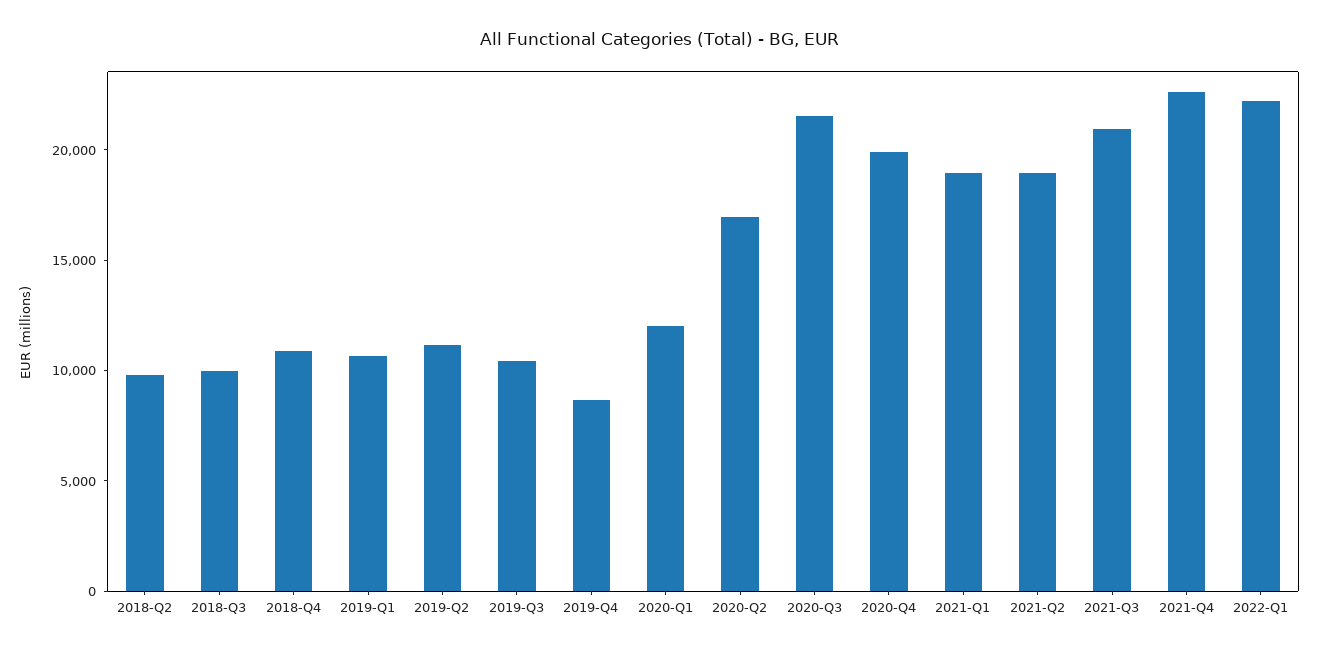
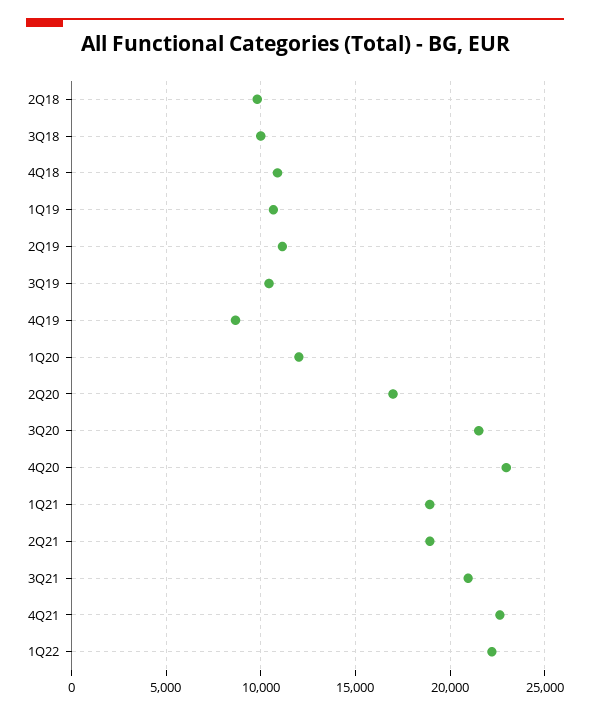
2020-Q4: 20000 -> 23000

